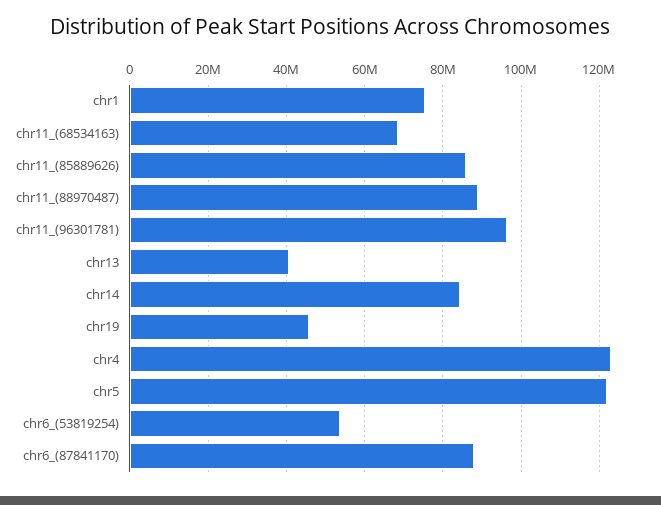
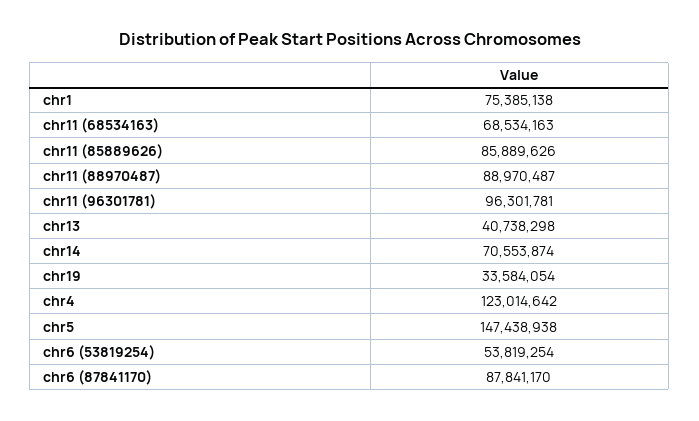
chr14: 84000000 -> 70553874
chr19: 46000000 -> 33584054
chr5: 122000000 -> 147438938

